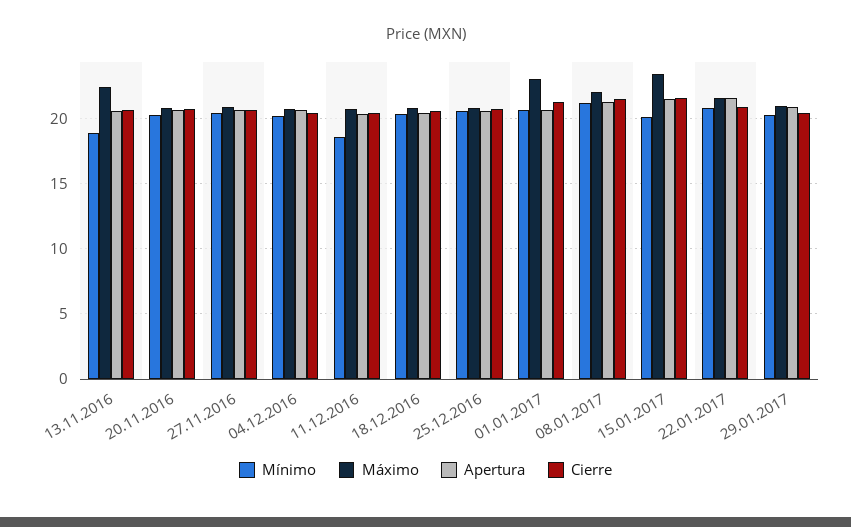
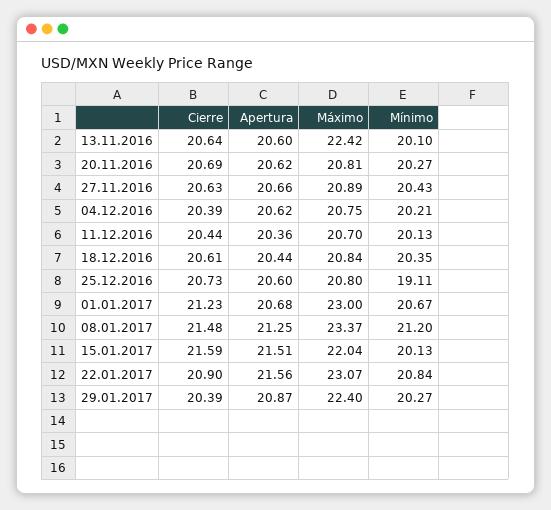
Mínimo, 13.11.2016: 19 -> 20.1
Mínimo, 11.12.2016: 18.5 -> 20.13
Mínimo, 25.12.2016: 20.5 -> 19.11
Máximo, 08.01.2017: 22 -> 23.37
Máximo, 15.01.2017: 23.5 -> 22.04
Máximo, 22.01.2017: 21.5 -> 23.07
Máximo, 29.01.2017: 21 -> 22.4

